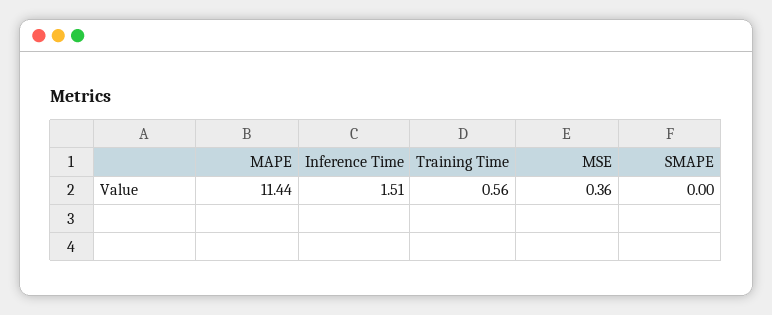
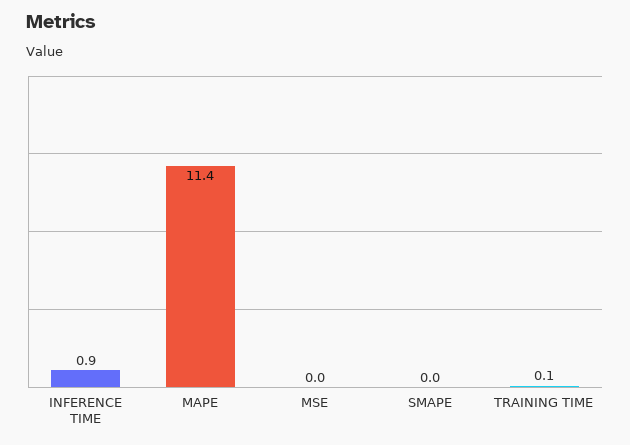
Inference Time: 1.51 -> 0.9
Training Time: 0.56 -> 0.1
MSE: 0.36 -> 0

